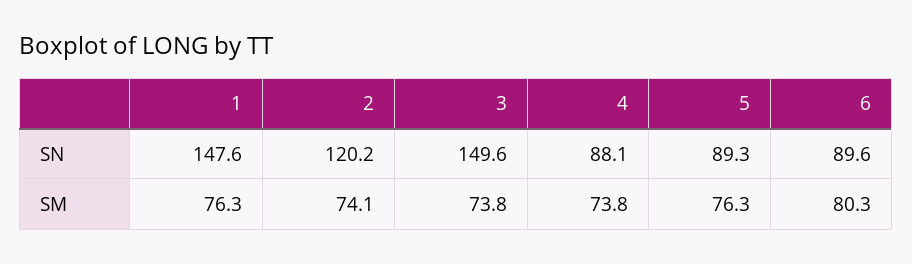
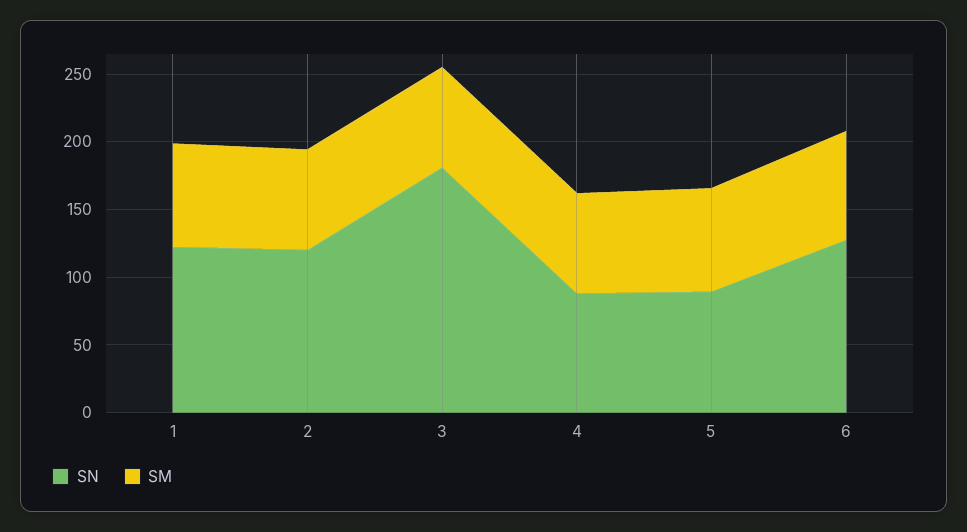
SN, 1: 147.6 -> 120
SN, 3: 149.6 -> 180
SN, 6: 89.6 -> 130

